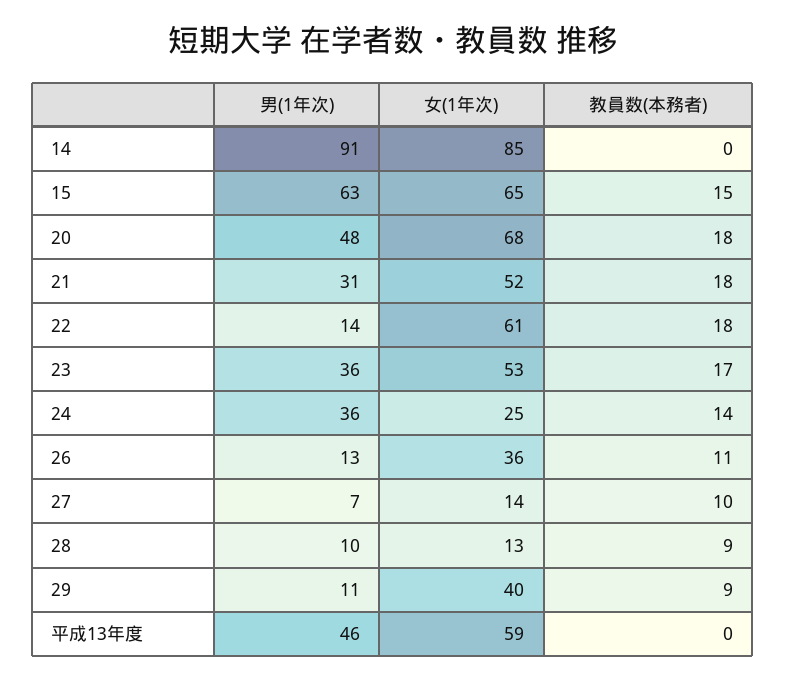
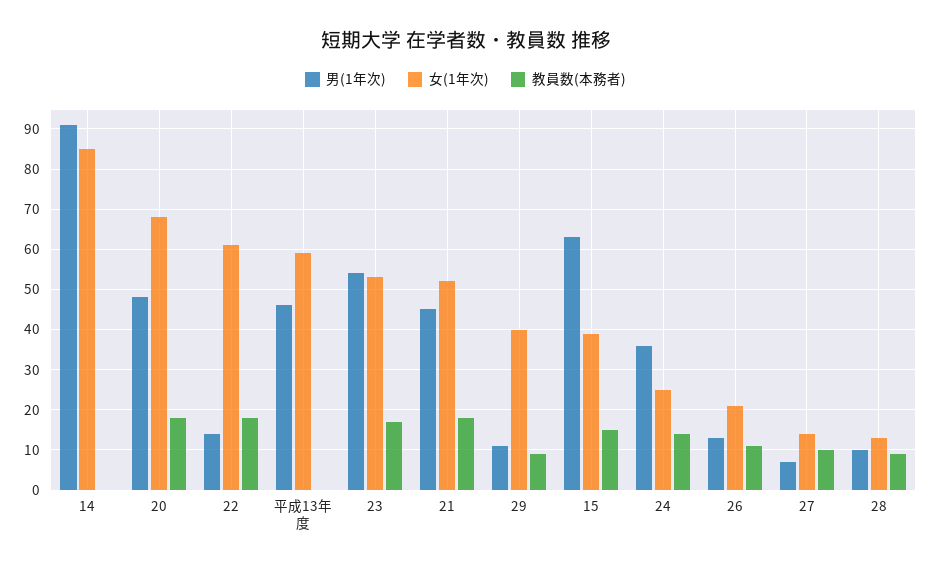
女(1年次), 15: 65 -> 40
男(1年次), 21: 31 -> 45
男(1年次), 23: 36 -> 55
女(1年次), 26: 36 -> 20

